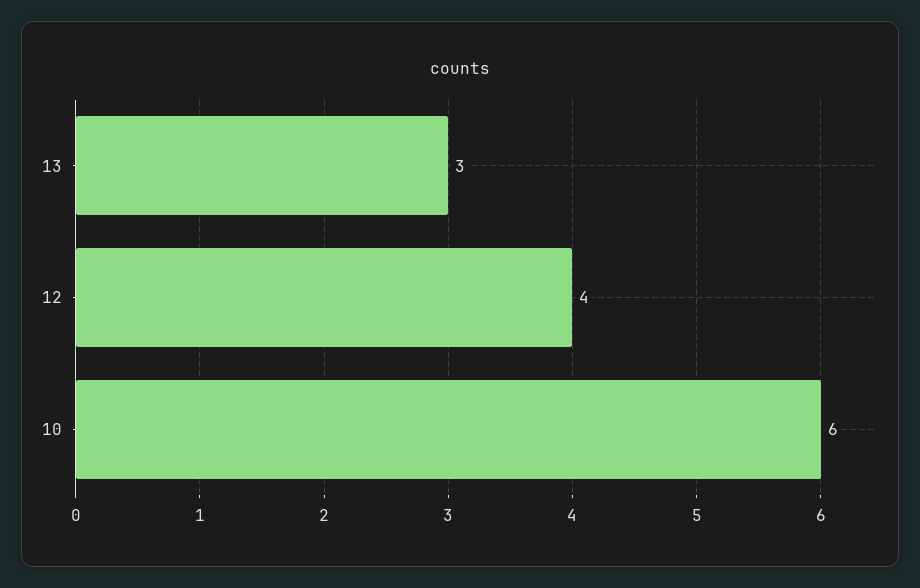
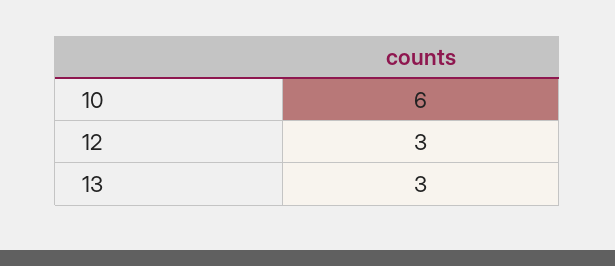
12: 4 -> 3

